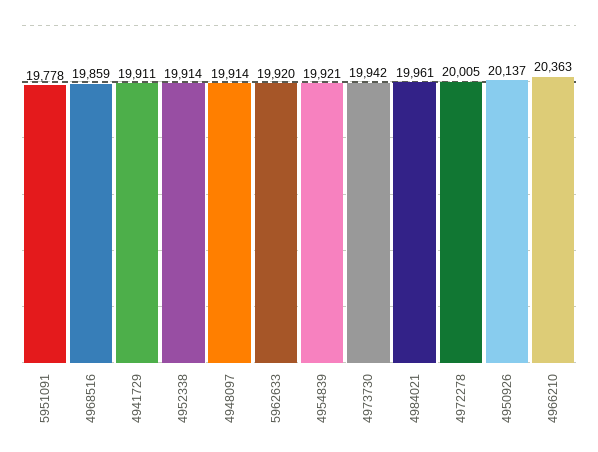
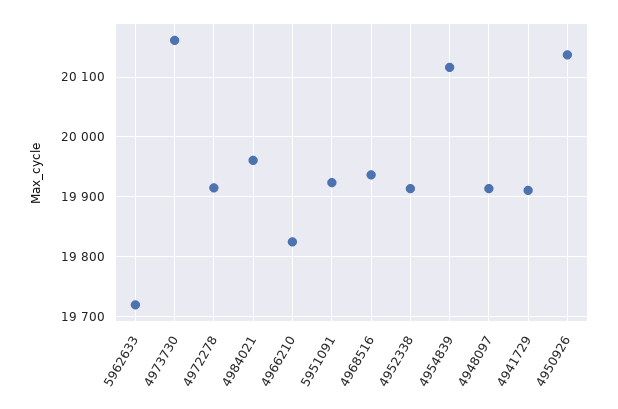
5951091: 19778 -> 19920
4968516: 19859 -> 19940
5962633: 19920 -> 19720
4954839: 19921 -> 20120
4973730: 19942 -> 20160
4972278: 20005 -> 19920
4966210: 20363 -> 19820

